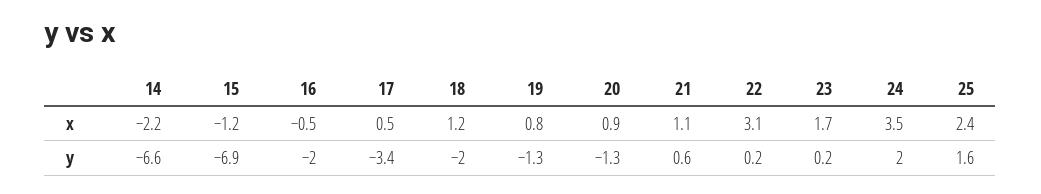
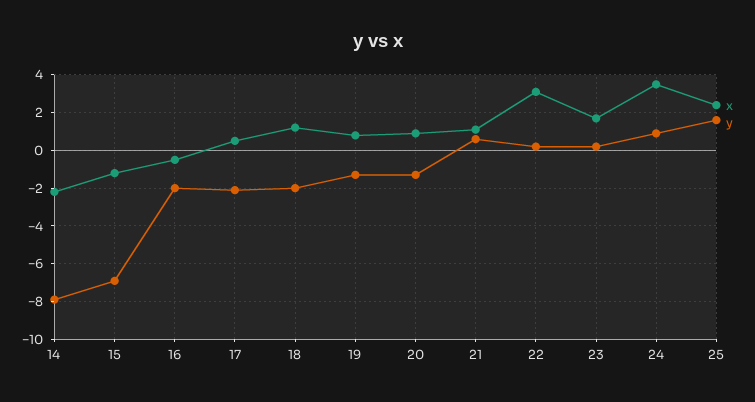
y, 14: -6.6 -> -8
y, 17: -3.4 -> -2
y, 24: 2 -> 1

